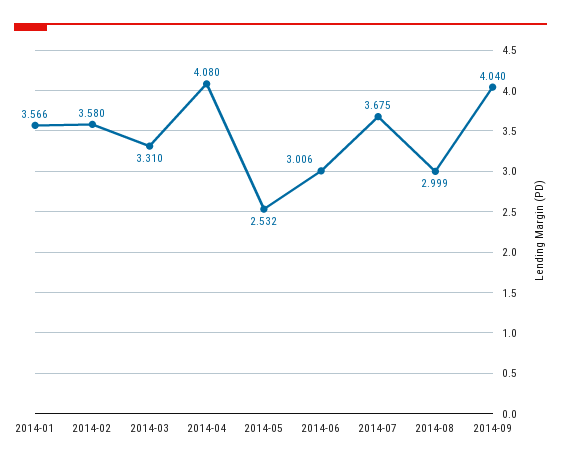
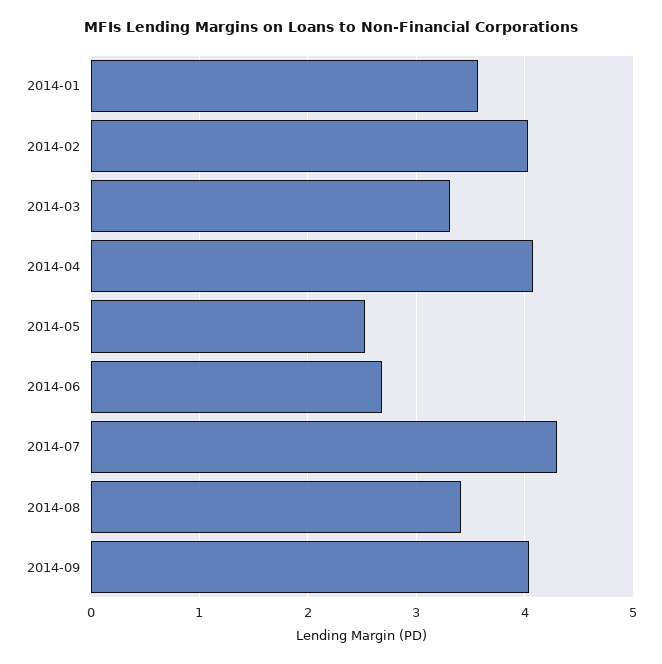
2014-02: 3.58 -> 4
2014-06: 3.006 -> 2.7
2014-07: 3.675 -> 4.3
2014-08: 2.999 -> 3.4

